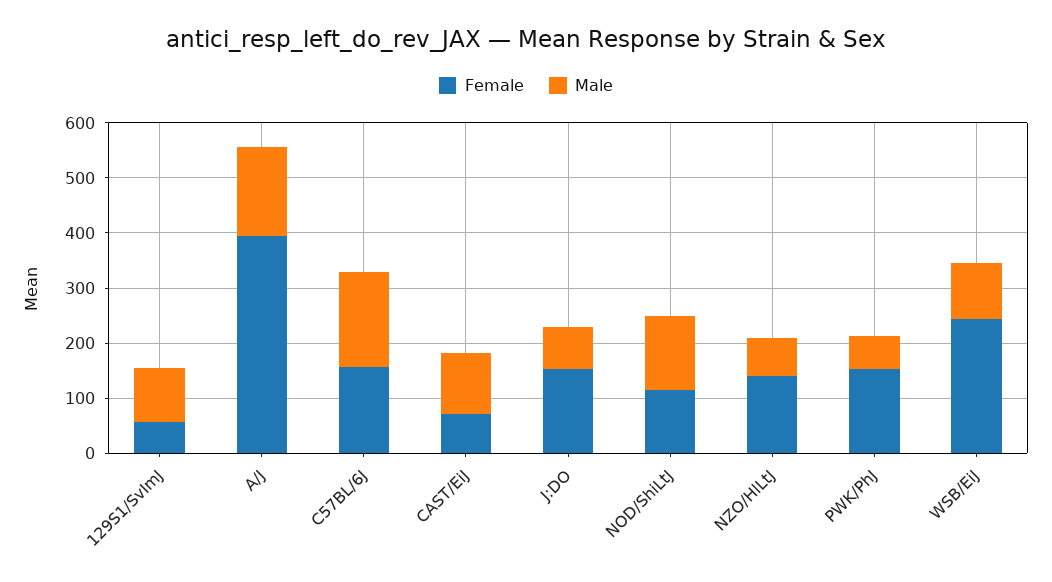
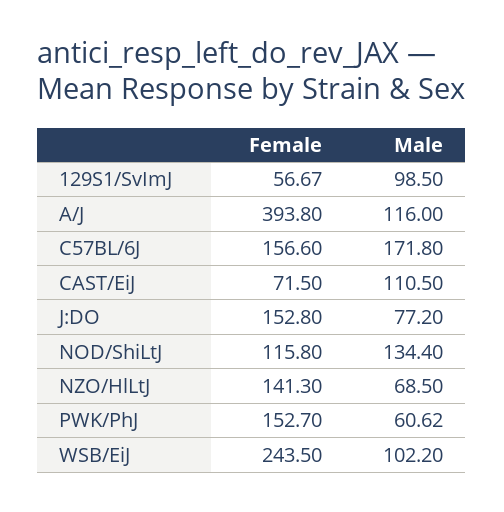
Male, A/J: 160 -> 116

